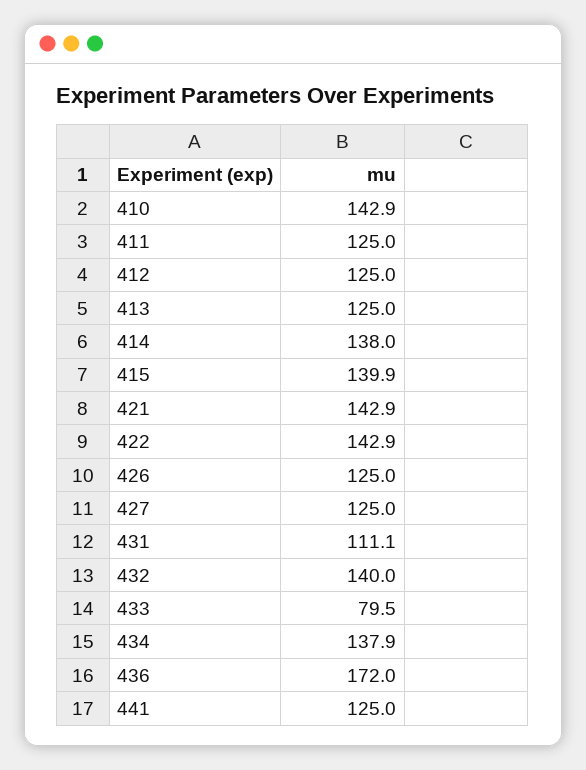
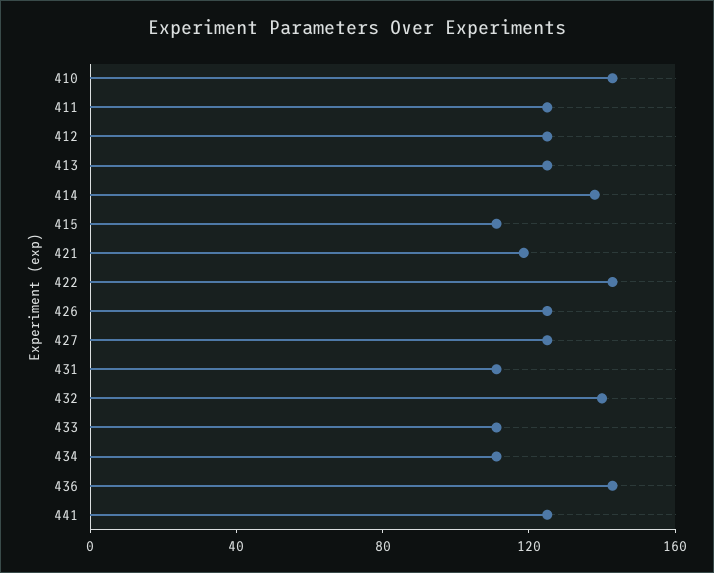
415: 139.9 -> 110
421: 142.9 -> 120
433: 79.5 -> 110
434: 137.9 -> 110
436: 172 -> 140

